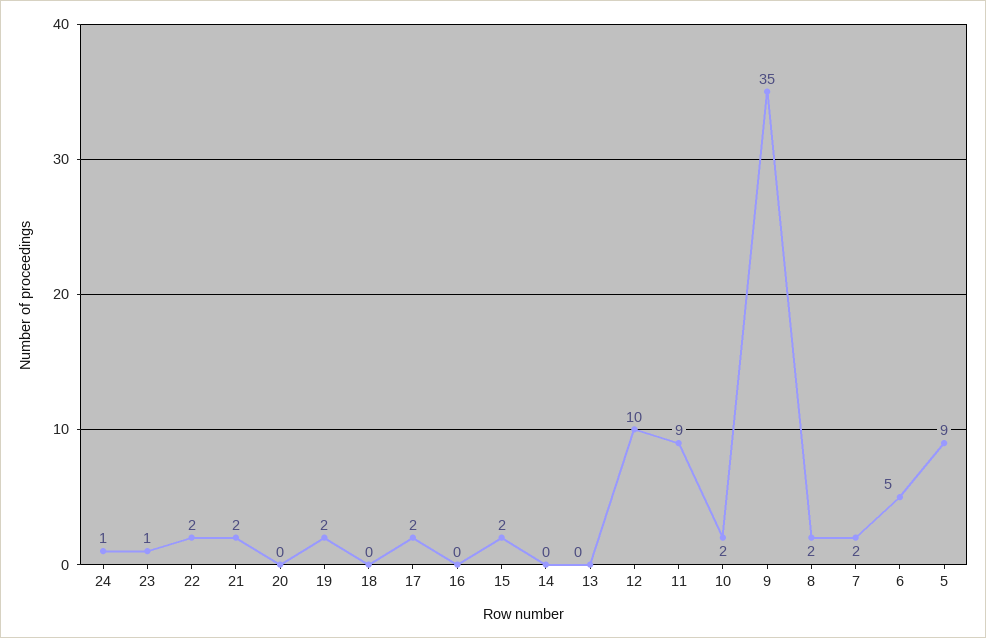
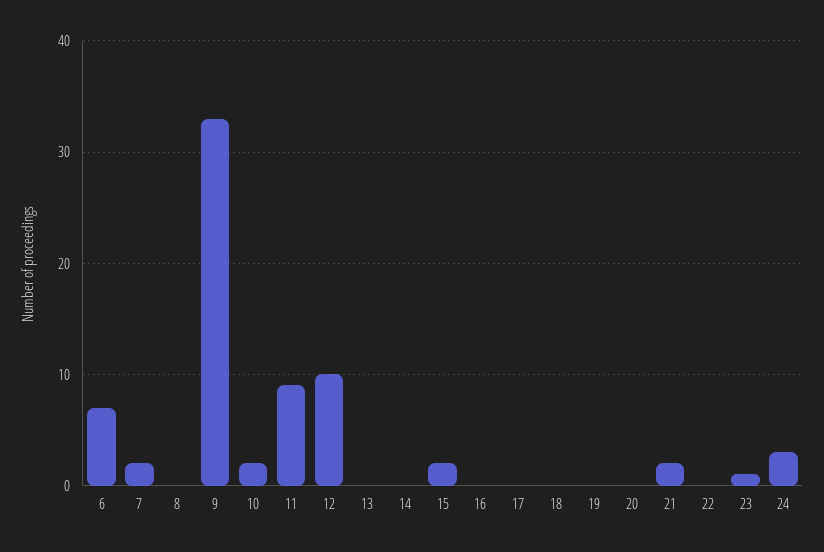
24: 1 -> 3
22: 2 -> 0
19: 2 -> 0
17: 2 -> 0
9: 35 -> 33
8: 2 -> 0
6: 5 -> 7
5: 9 -> none

